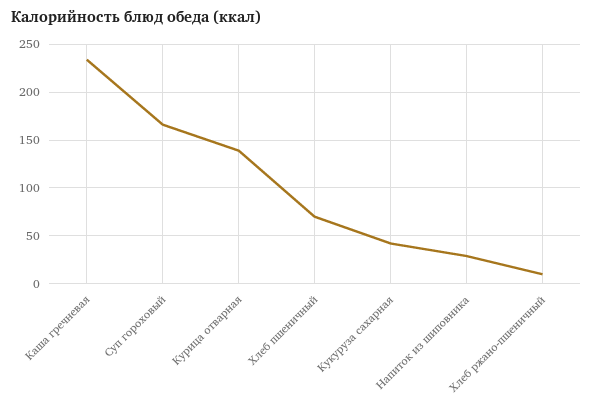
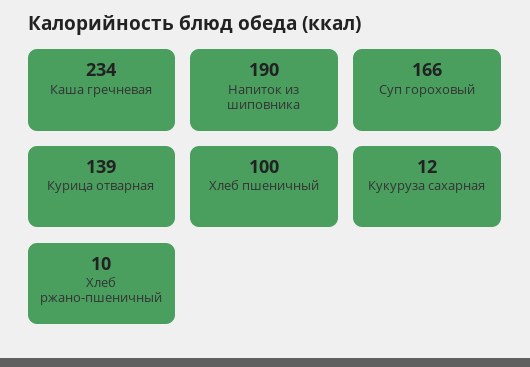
Хлеб пшеничный: 70 -> 100
Кукуруза сахарная: 40 -> 12
Напиток из шиповника: 30 -> 190

